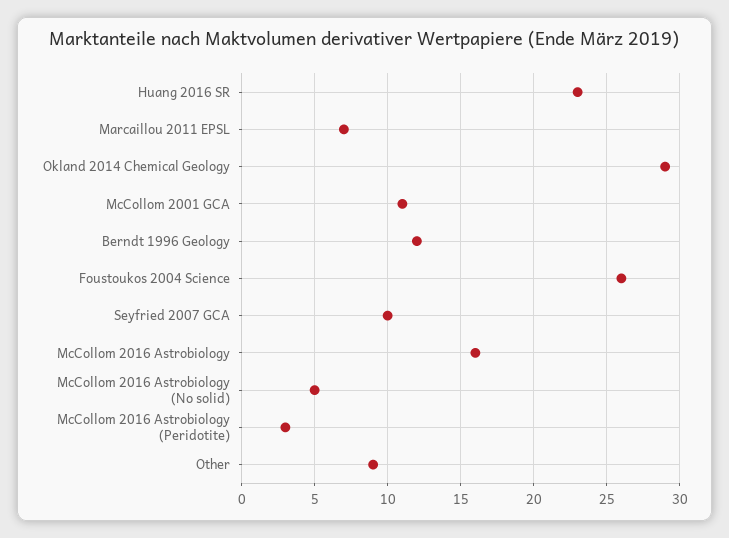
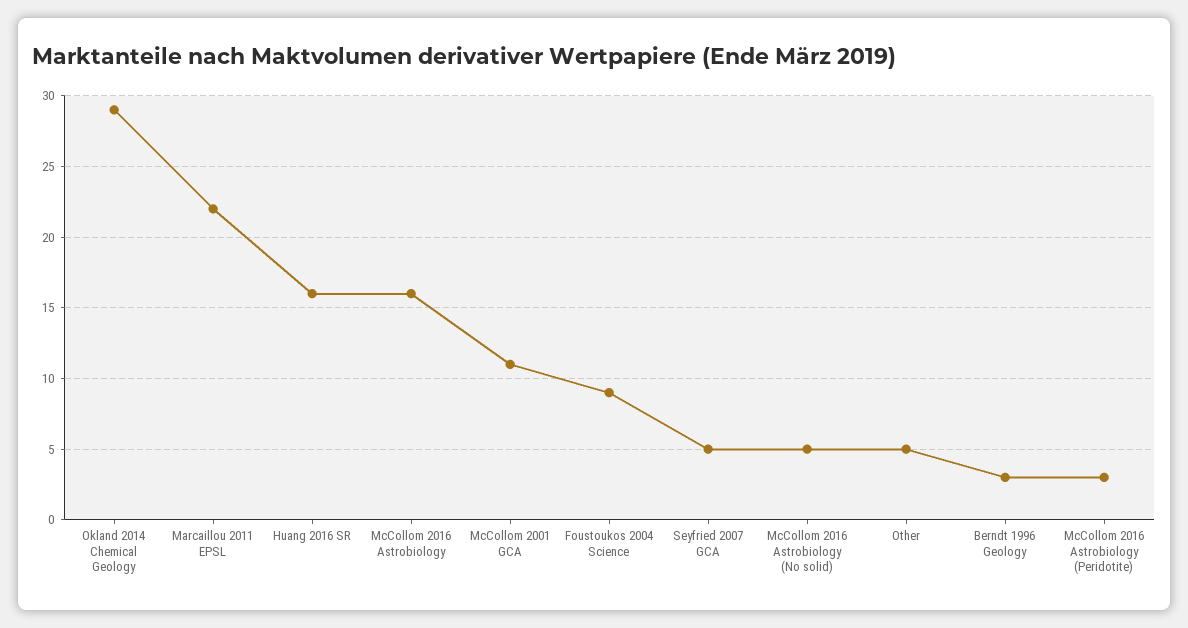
Huang 2016 SR: 23 -> 16
Marcaillou 2011 EPSL: 7 -> 22
Berndt 1996 Geology: 12 -> 3
Foustoukos 2004 Science: 26 -> 9
Seyfried 2007 GCA: 10 -> 5
Other: 9 -> 5

